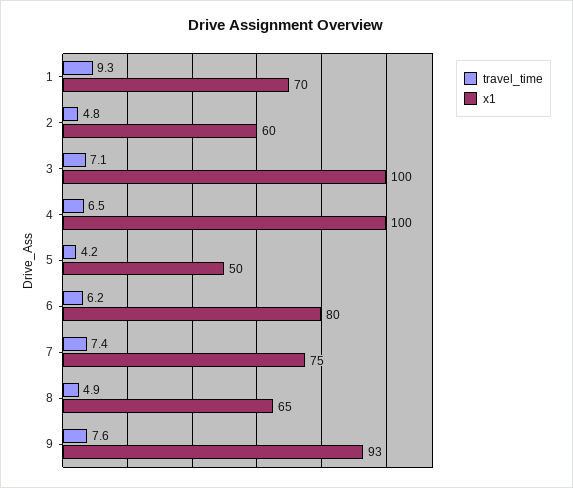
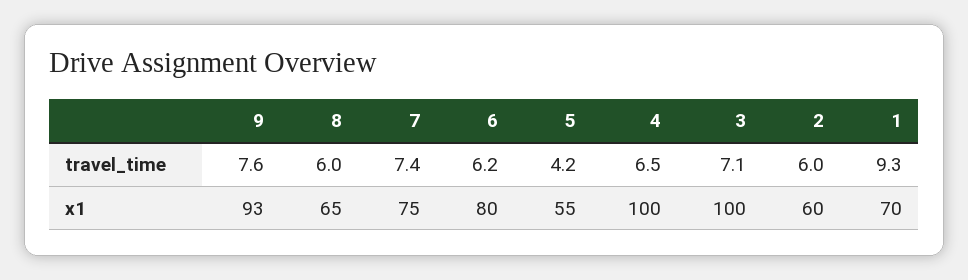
travel_time, 2: 4.8 -> 6
x1, 5: 50 -> 55
travel_time, 8: 4.9 -> 6

